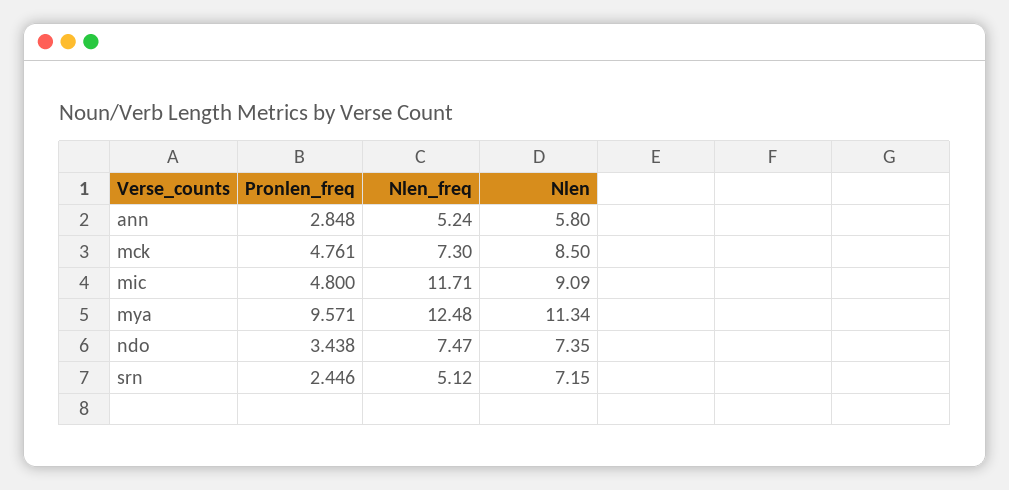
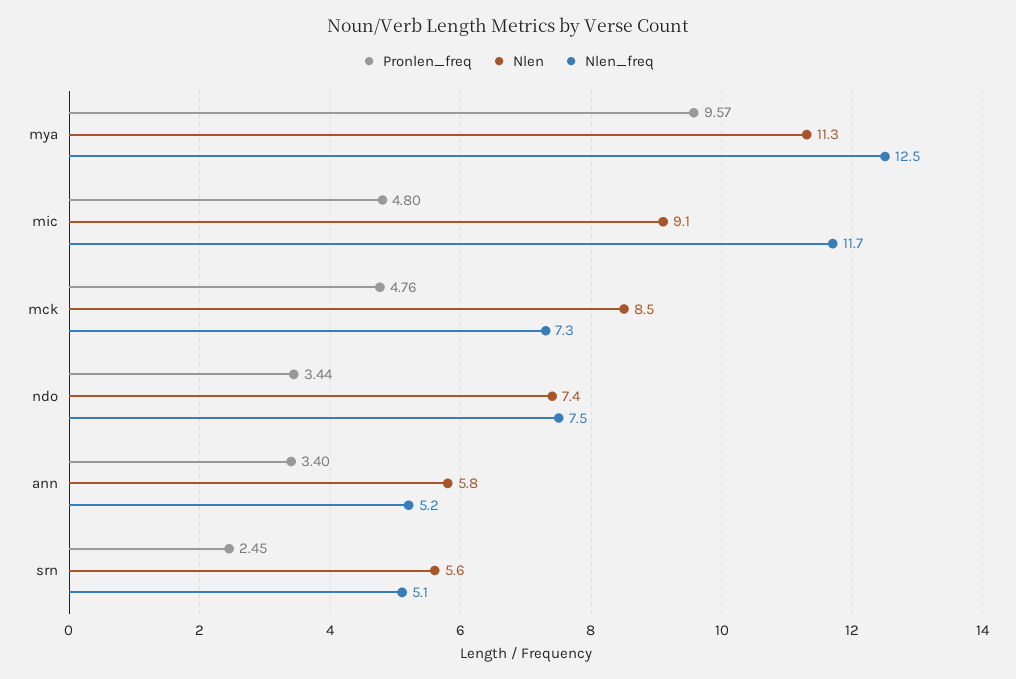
Pronlen_freq, ann: 2.848 -> 3.4
Nlen, srn: 7.15 -> 5.6

